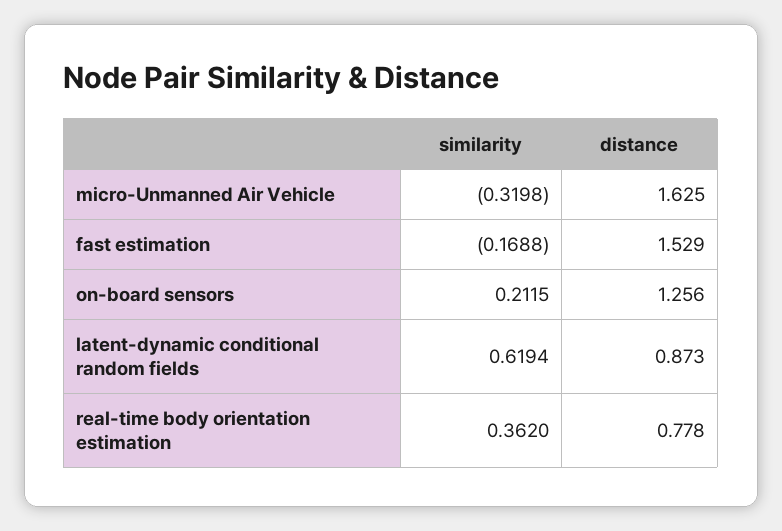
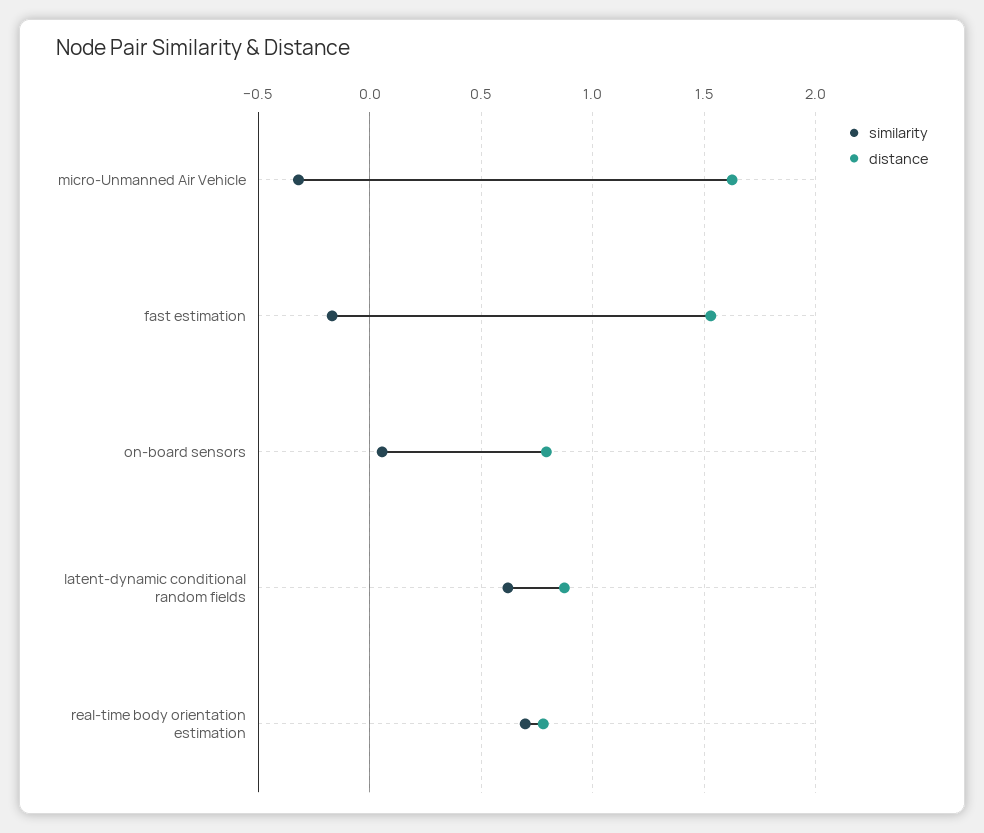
similarity, on-board sensors: 0.2115 -> 0.05
distance, on-board sensors: 1.256 -> 0.8
similarity, real-time body orientation estimation: 0.362 -> 0.7

